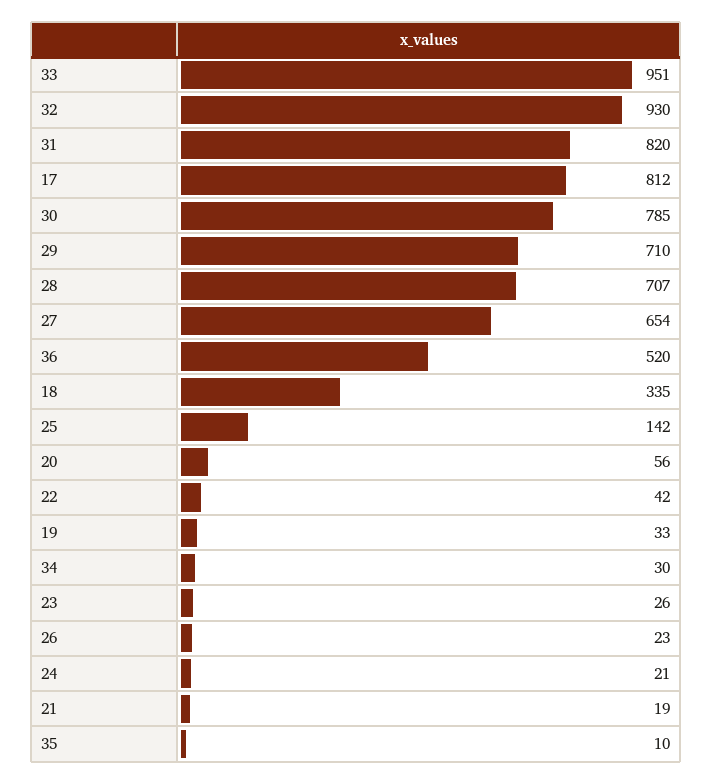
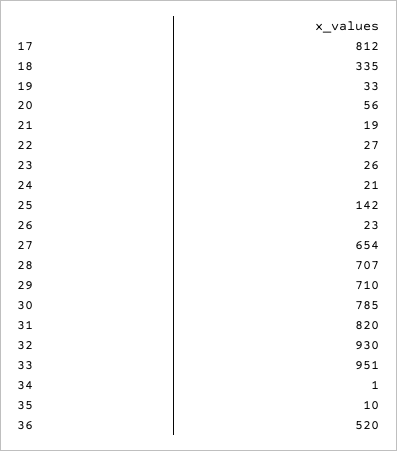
22: 42 -> 27
34: 30 -> 1

